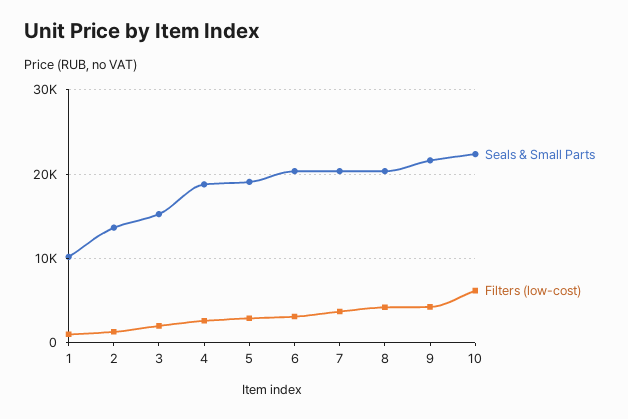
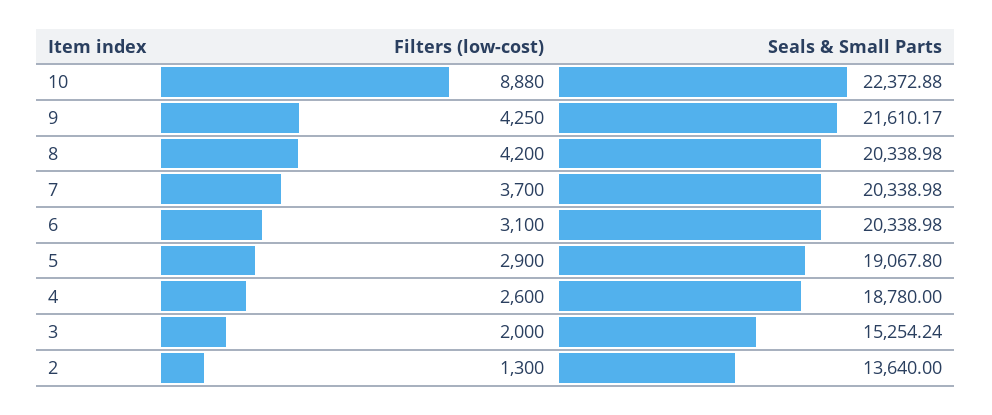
Seals & Small Parts, 1: 10000 -> none
Filters (low-cost), 1: 1000 -> none
Filters (low-cost), 10: 6000 -> 8880

